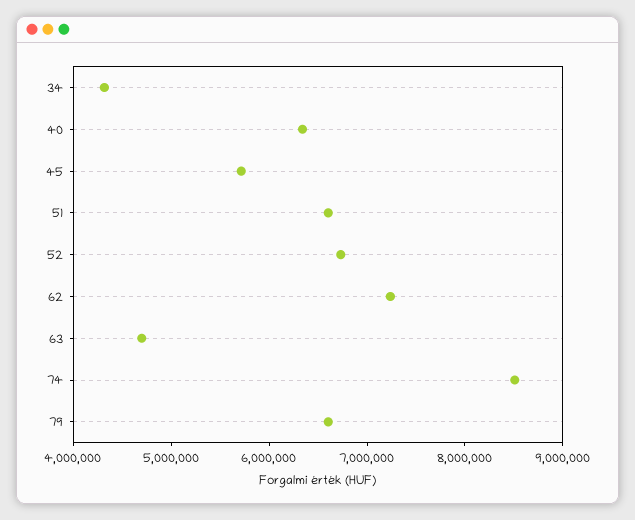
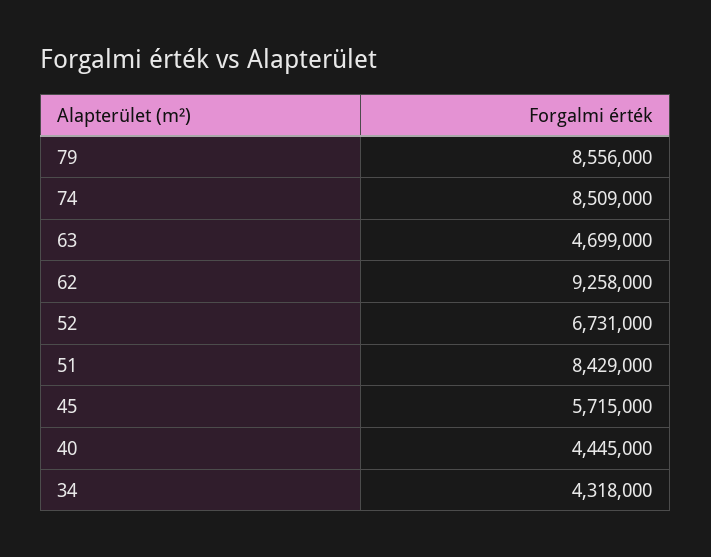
40: 6400000 -> 4445000
51: 6600000 -> 8429000
62: 7200000 -> 9258000
79: 6600000 -> 8556000

